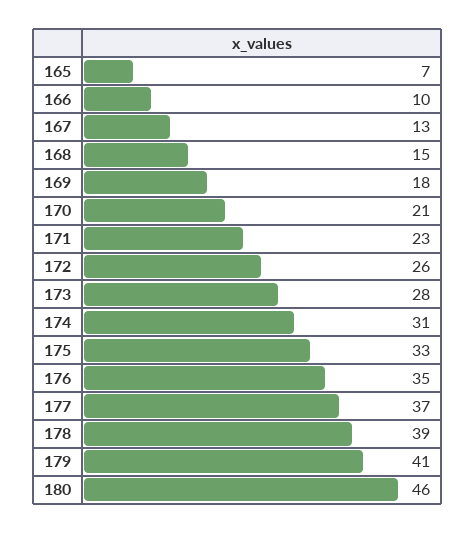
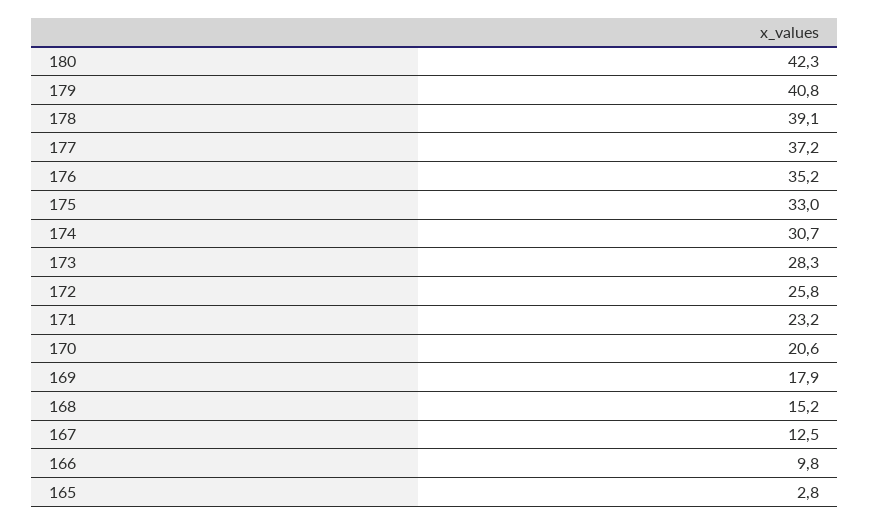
165: 7 -> 2.8
180: 46 -> 42.3

